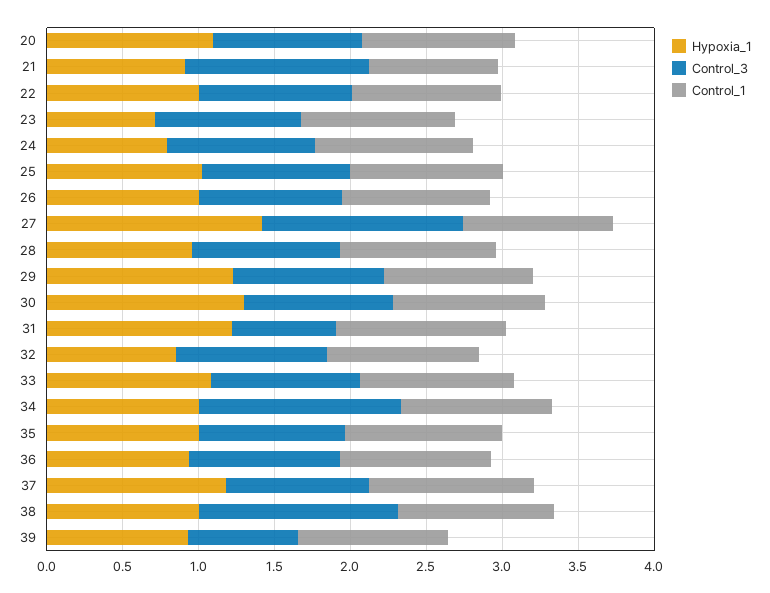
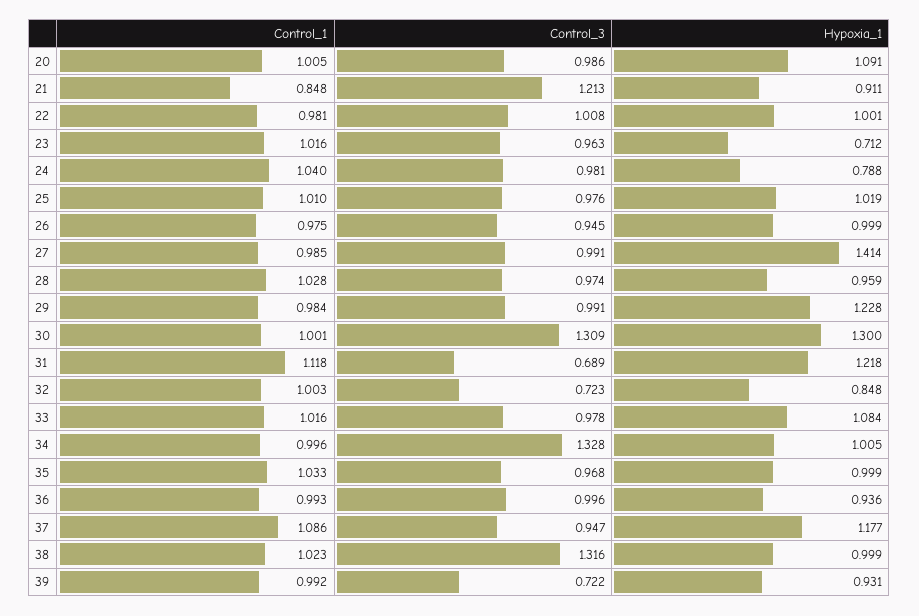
Control_3, 27: 1.3 -> 0.991
Control_3, 30: 1 -> 1.309
Control_3, 32: 1 -> 0.723

